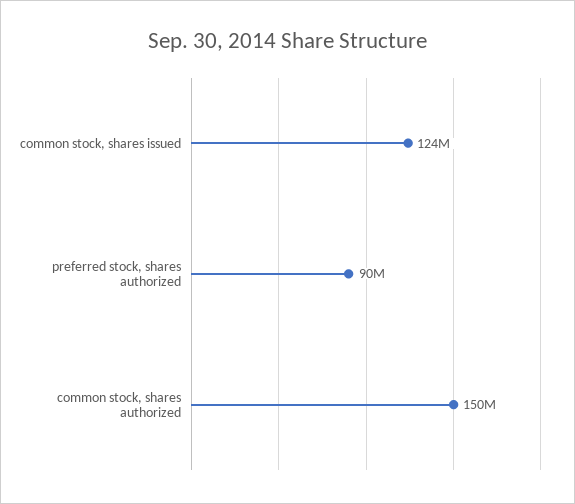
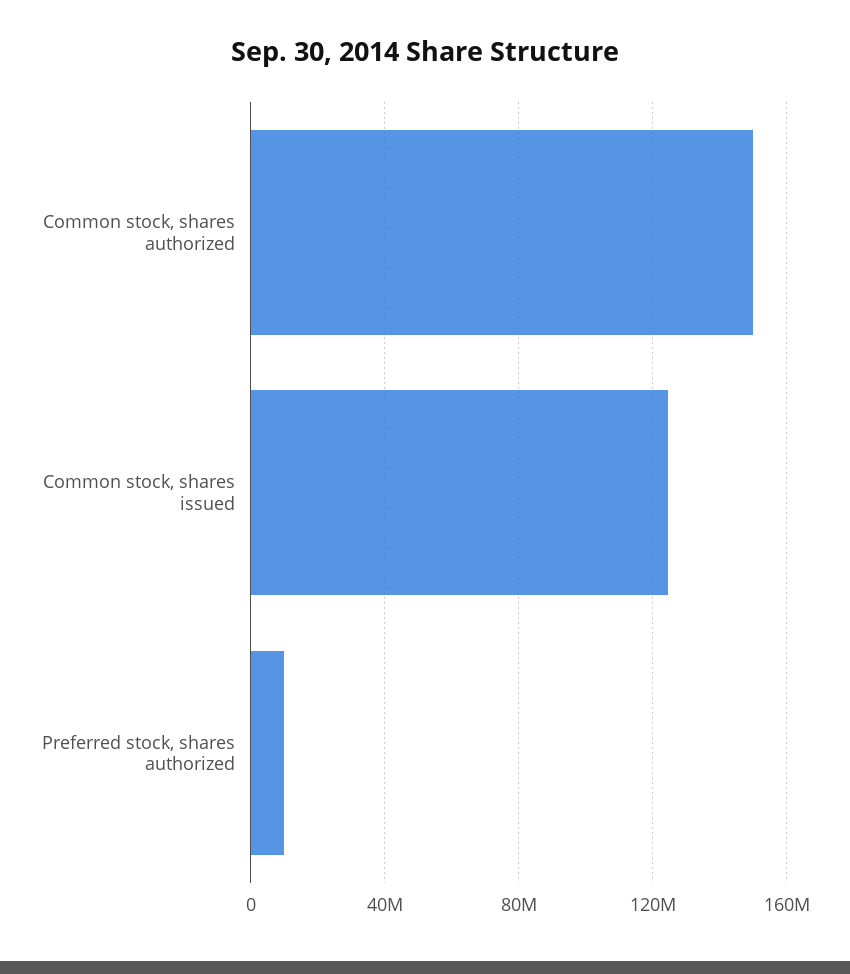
preferred stock, shares authorized: 90000000 -> 10000000

